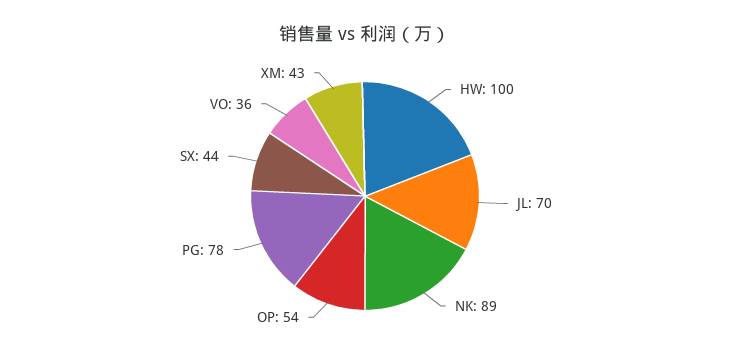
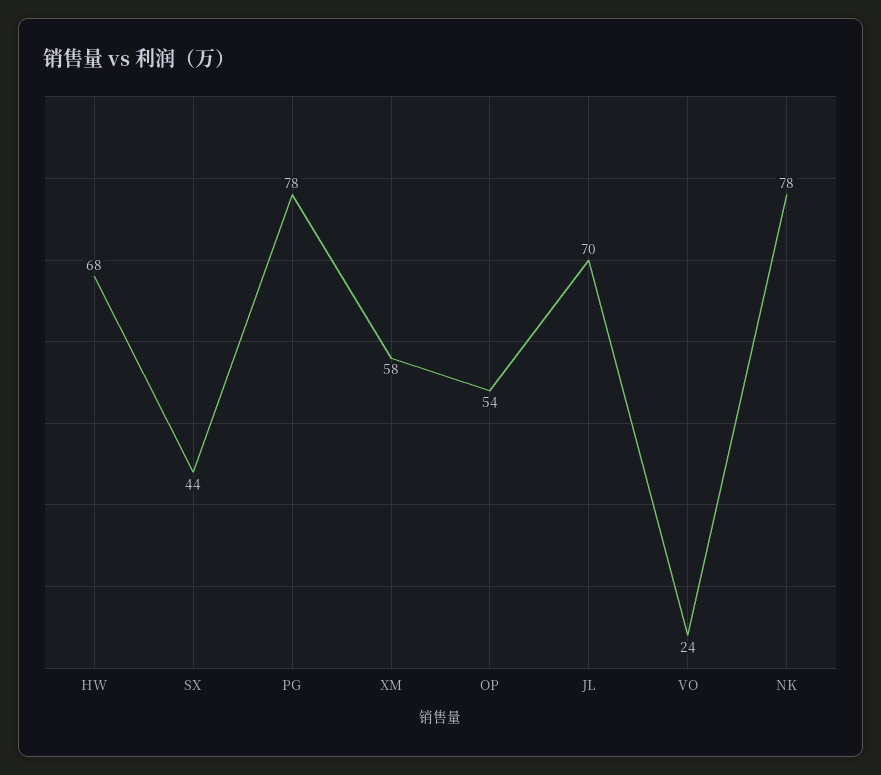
HW: 100 -> 68
NK: 89 -> 78
VO: 36 -> 24
XM: 43 -> 58

